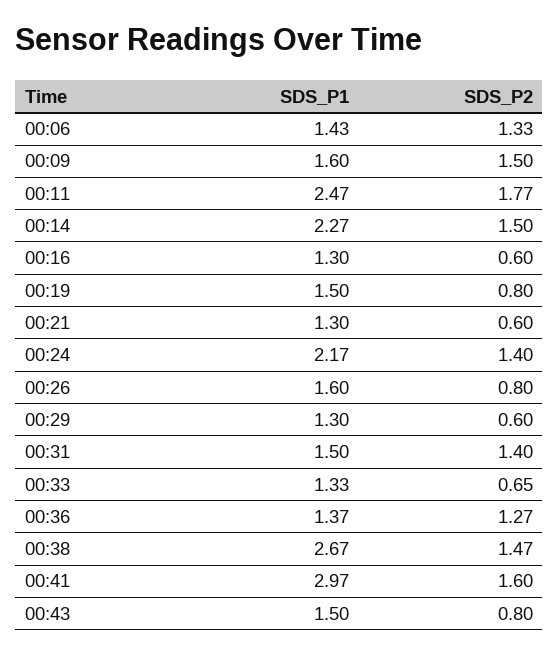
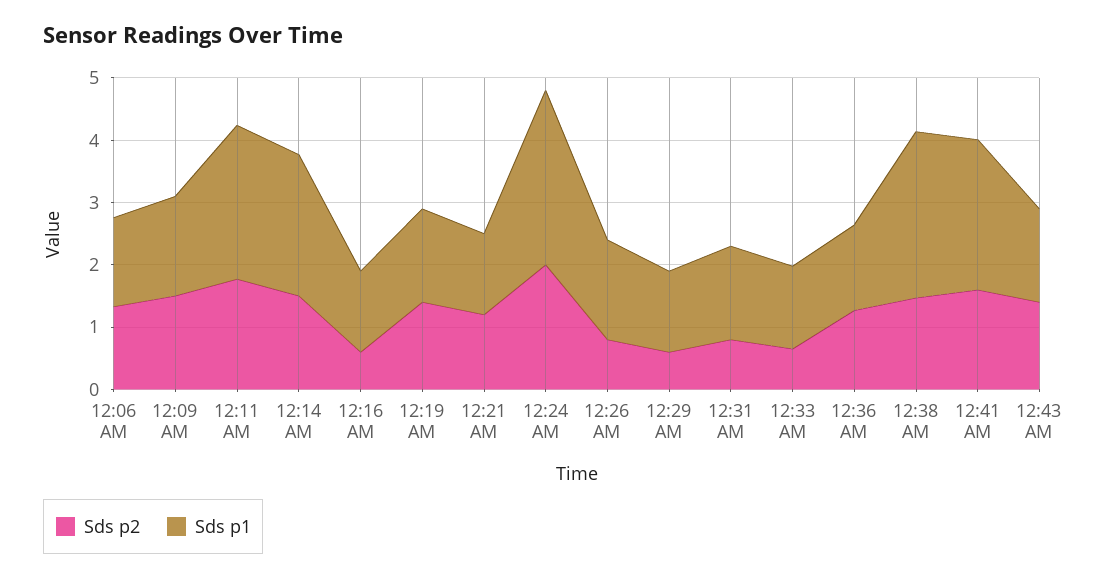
SDS_P2, 00:19: 0.8 -> 1.4
SDS_P2, 00:21: 0.6 -> 1.2
SDS_P1, 00:24: 2.17 -> 2.8
SDS_P2, 00:24: 1.4 -> 2
SDS_P2, 00:31: 1.4 -> 0.8
SDS_P1, 00:41: 2.97 -> 2.4
SDS_P2, 00:43: 0.8 -> 1.4

